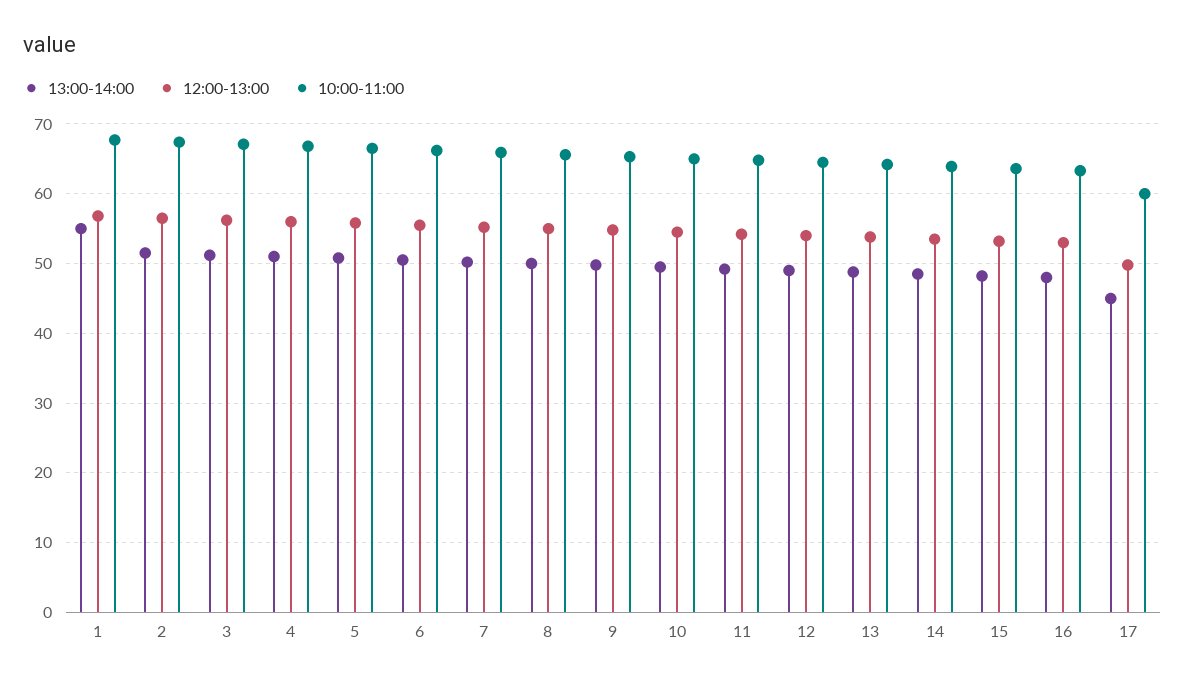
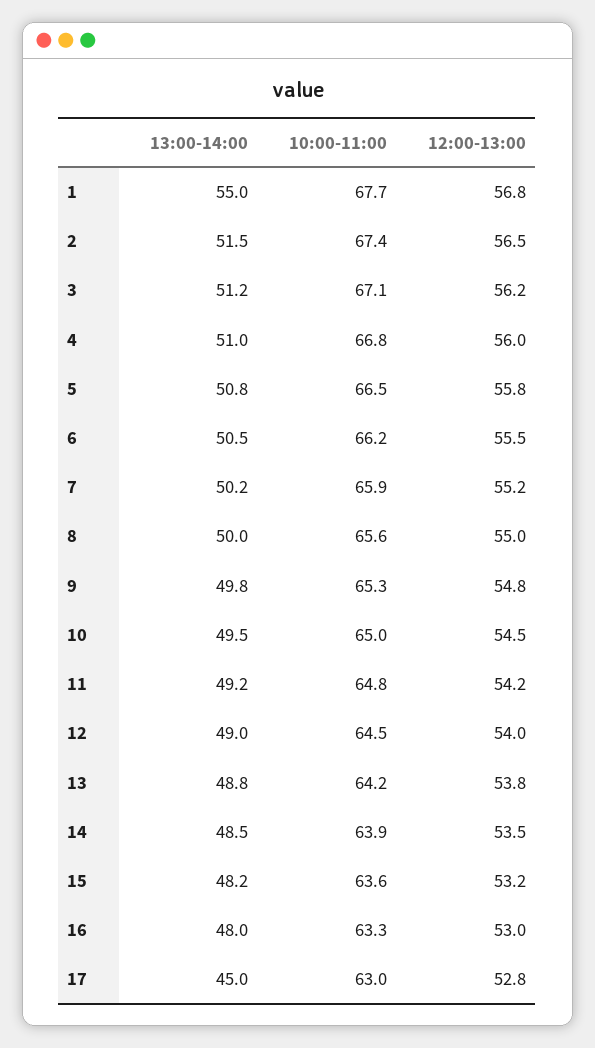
12:00-13:00, 17: 50 -> 52.8
10:00-11:00, 17: 60 -> 63

